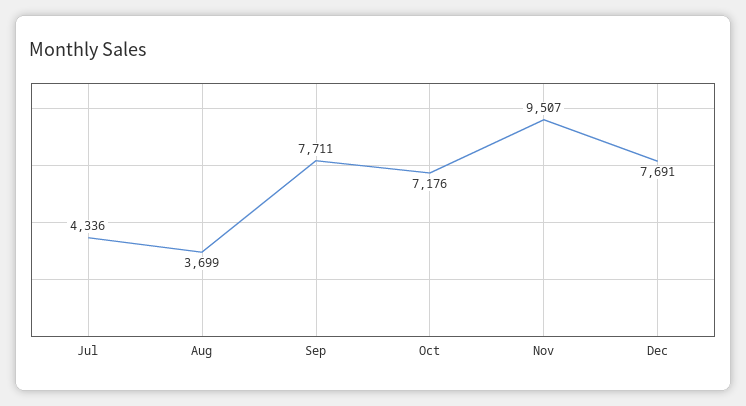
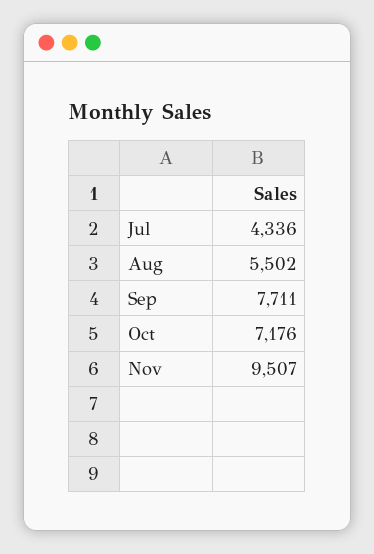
Aug: 3699 -> 5502
Dec: 7691 -> none

